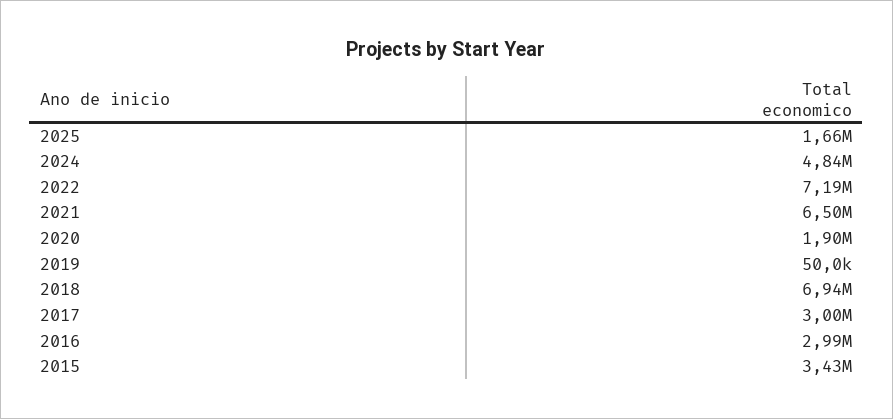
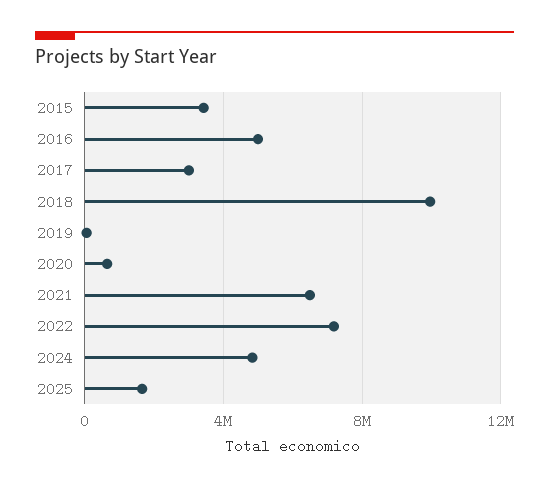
2020: 1900000 -> 500000
2018: 6940000 -> 10000000
2016: 2990000 -> 5000000

